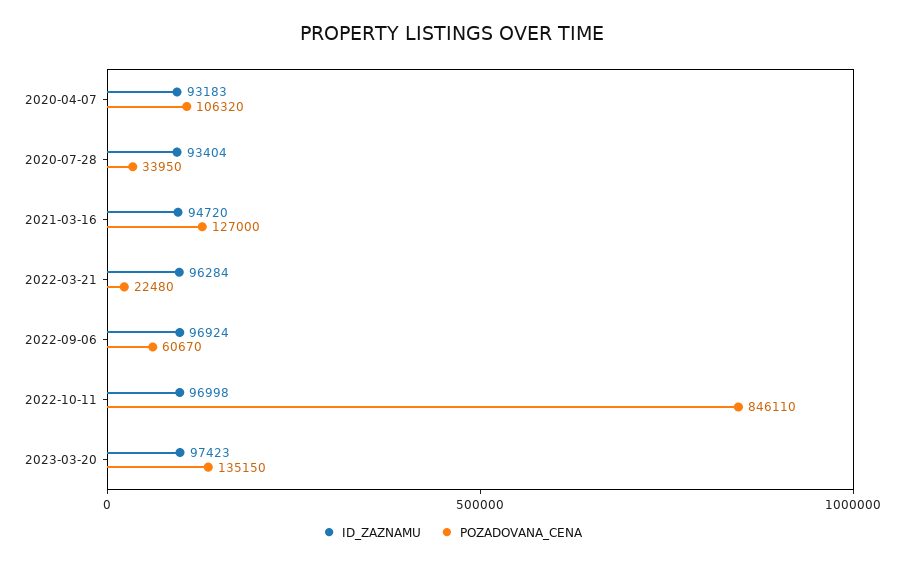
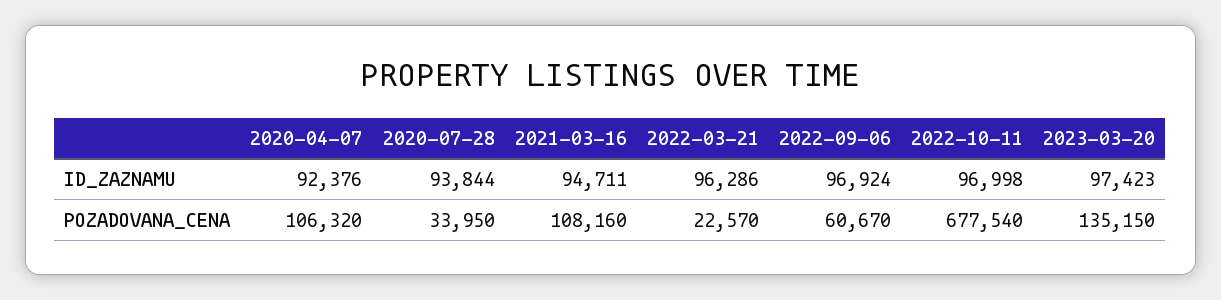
ID_ZAZNAMU, 2020-04-07: 93183 -> 92376
ID_ZAZNAMU, 2020-07-28: 93404 -> 93844
ID_ZAZNAMU, 2021-03-16: 94720 -> 94711
POZADOVANA_CENA, 2021-03-16: 127000 -> 108160
ID_ZAZNAMU, 2022-03-21: 96284 -> 96286
POZADOVANA_CENA, 2022-03-21: 22480 -> 22570
POZADOVANA_CENA, 2022-10-11: 846110 -> 677540

